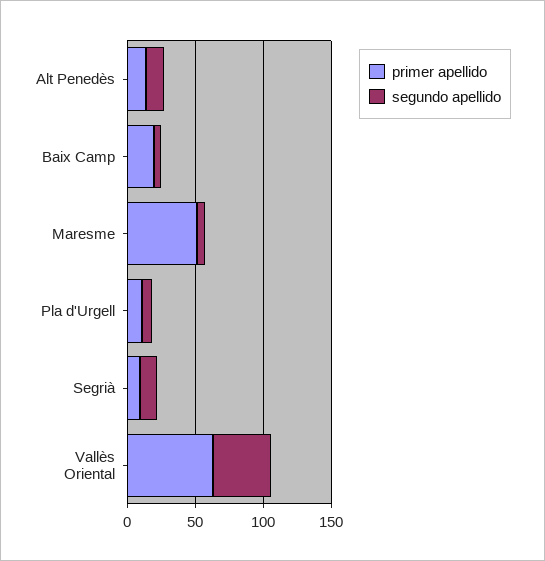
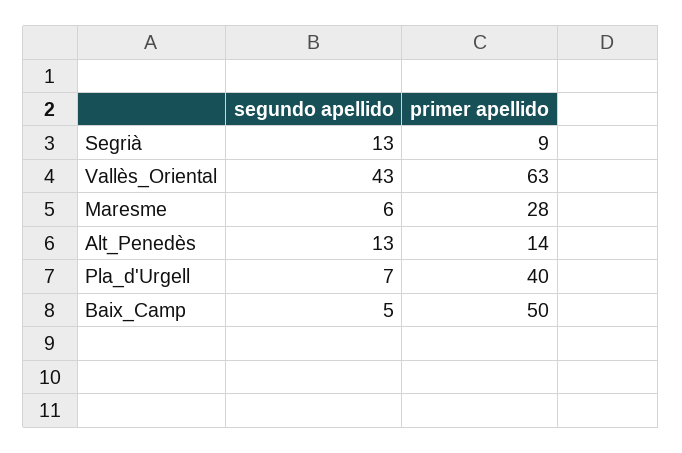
primer apellido, Baix Camp: 20 -> 50
primer apellido, Maresme: 50 -> 28
primer apellido, Pla d'Urgell: 10 -> 40

